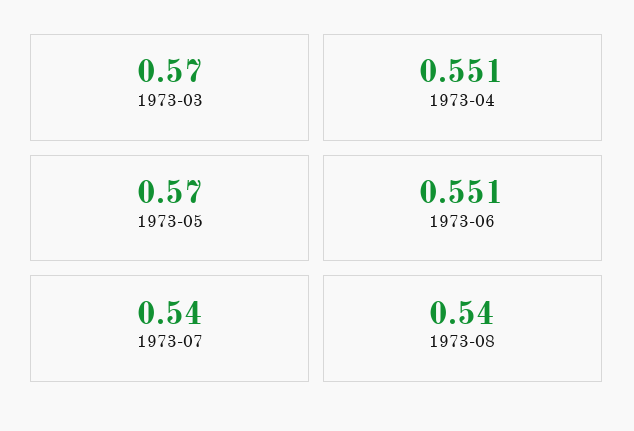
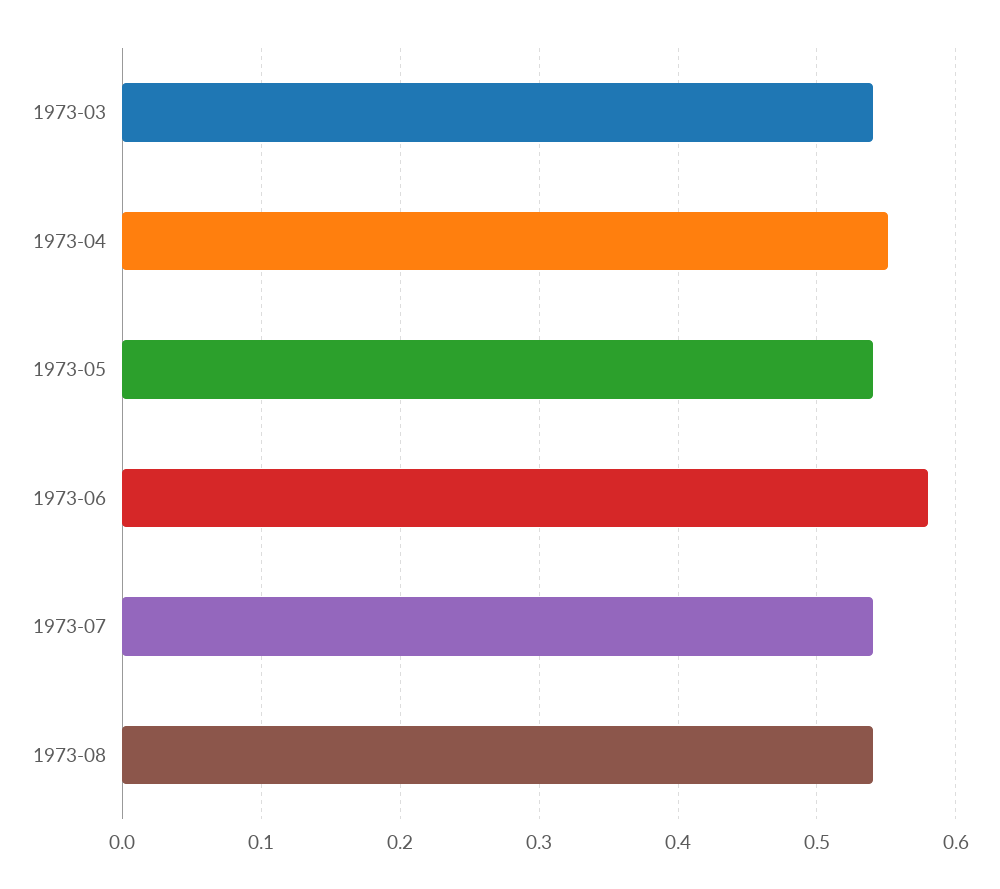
1973-03: 0.57 -> 0.54
1973-05: 0.57 -> 0.54
1973-06: 0.551 -> 0.58

